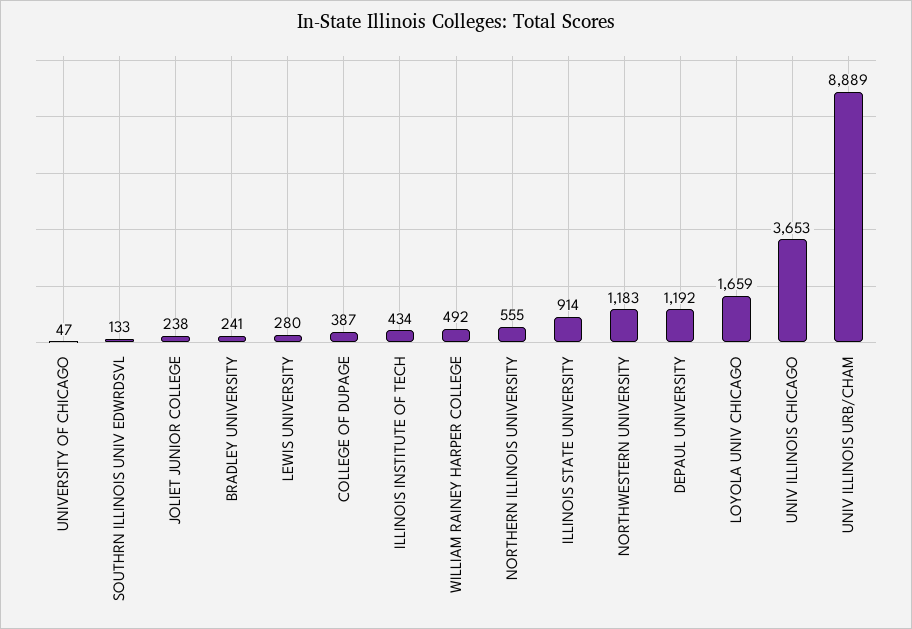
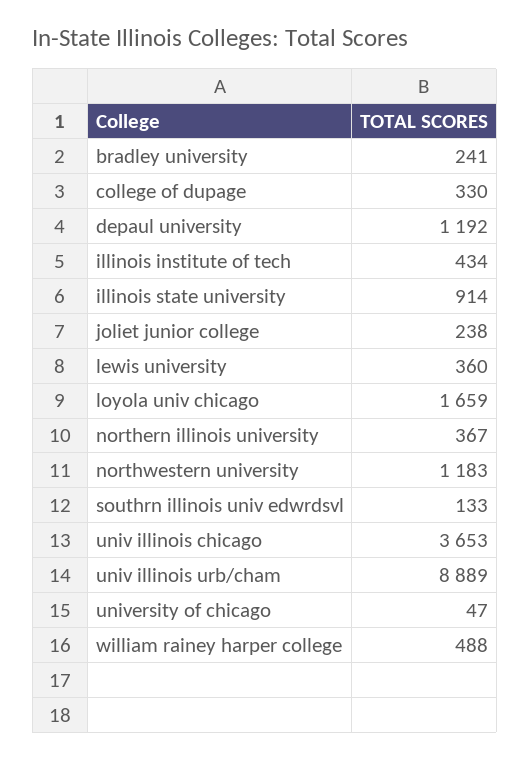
LEWIS UNIVERSITY: 280 -> 360
COLLEGE OF DUPAGE: 387 -> 330
WILLIAM RAINEY HARPER COLLEGE: 492 -> 488
NORTHERN ILLINOIS UNIVERSITY: 555 -> 367

